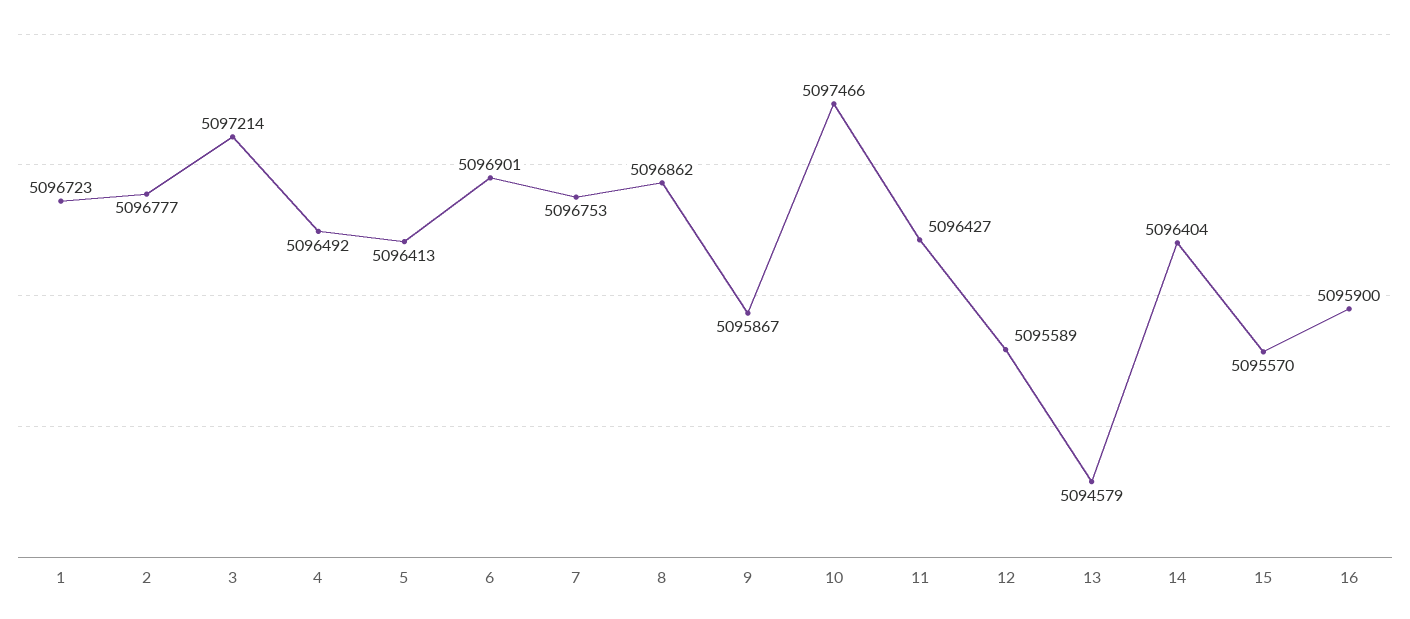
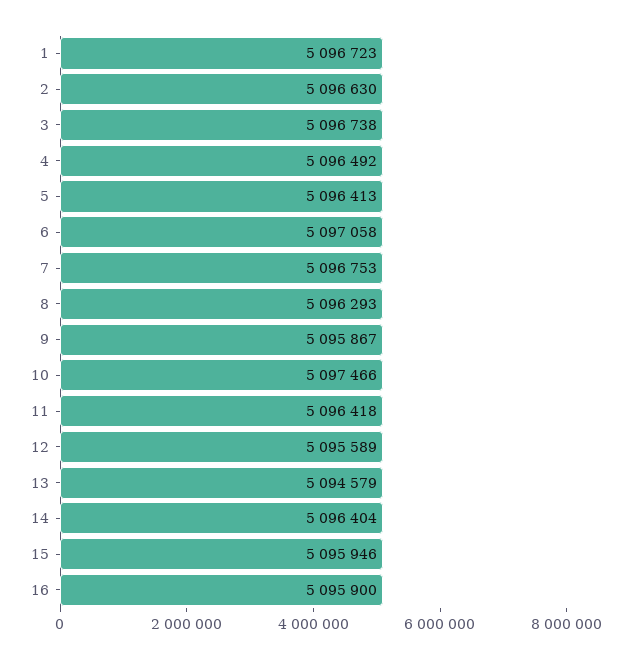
2: 5096777 -> 5096630
3: 5097214 -> 5096738
6: 5096901 -> 5097058
8: 5096862 -> 5096293
11: 5096427 -> 5096418
15: 5095570 -> 5095946

